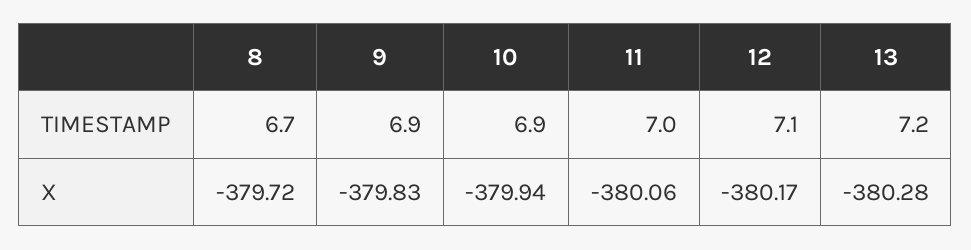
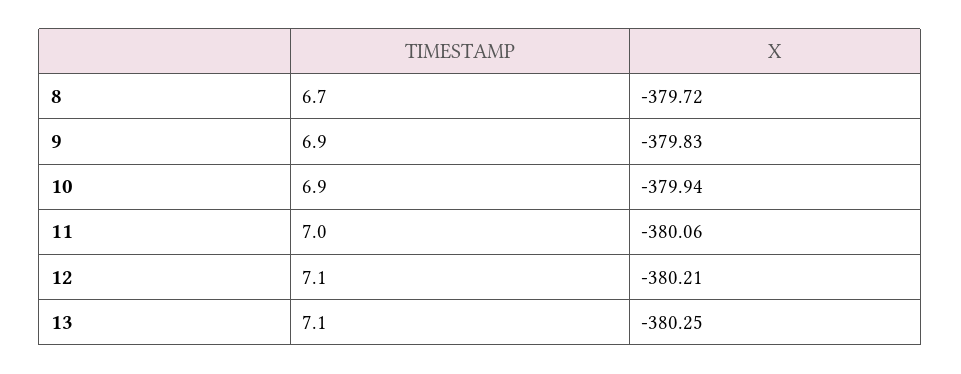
13, TIMESTAMP: 7.2 -> 7.1
12, X: -380.17 -> -380.21
13, X: -380.28 -> -380.25

